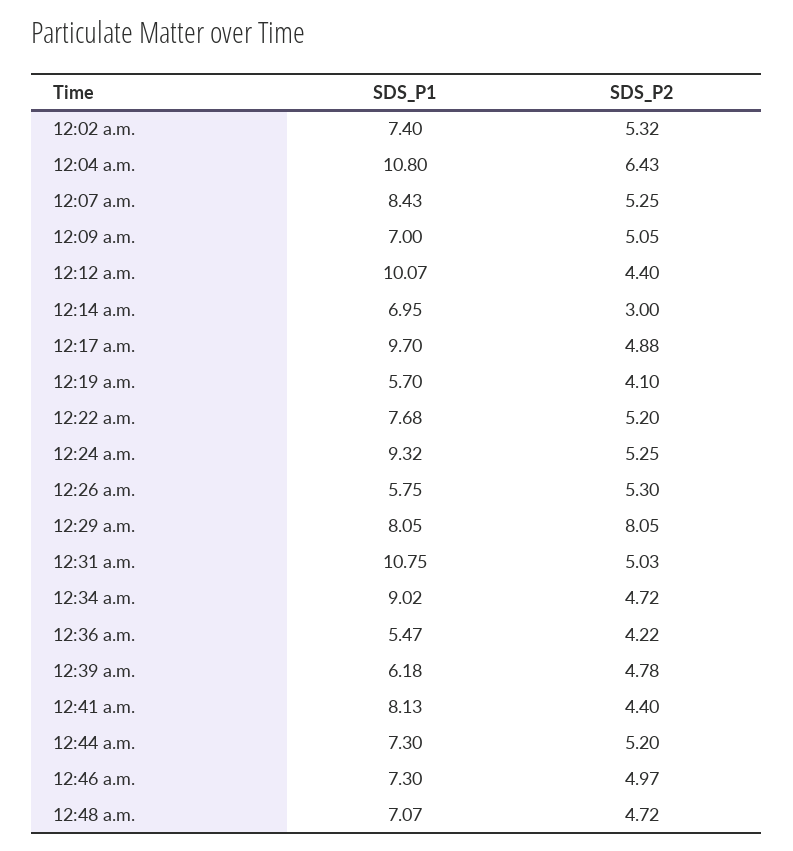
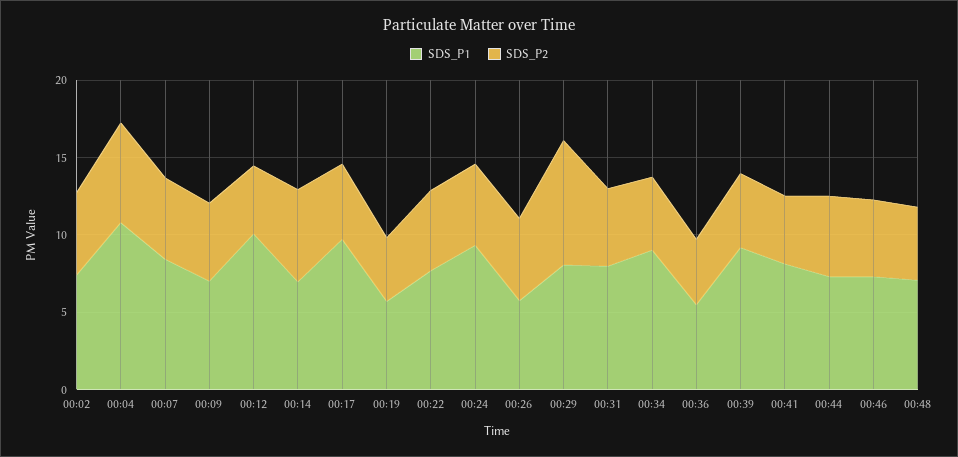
SDS_P2, 12:14 a.m.: 3 -> 6
SDS_P1, 12:31 a.m.: 10.75 -> 8
SDS_P1, 12:39 a.m.: 6.18 -> 9

